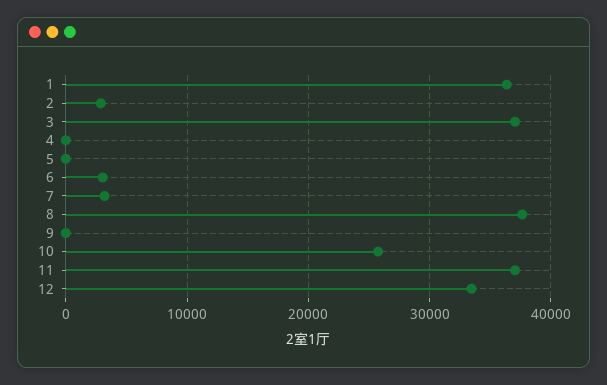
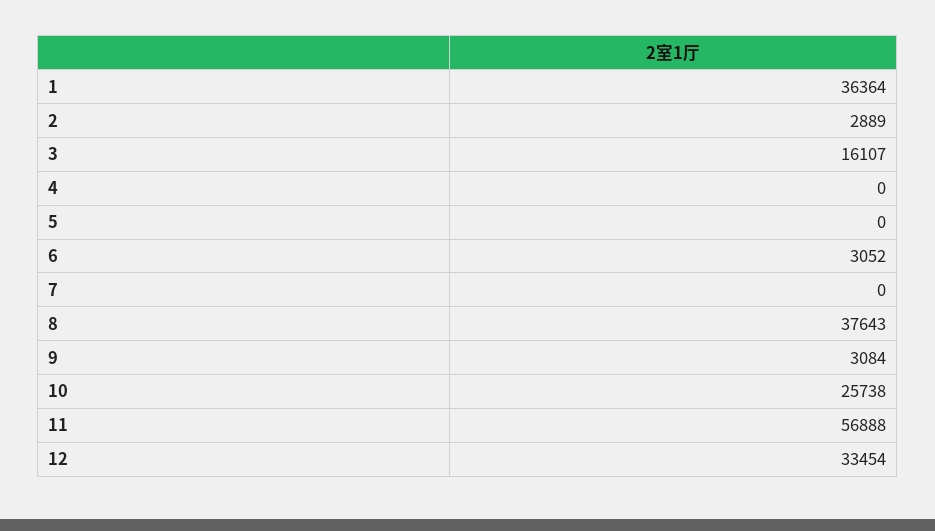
3: 37000 -> 16107
7: 3000 -> 0
9: 0 -> 3084
11: 37000 -> 56888

